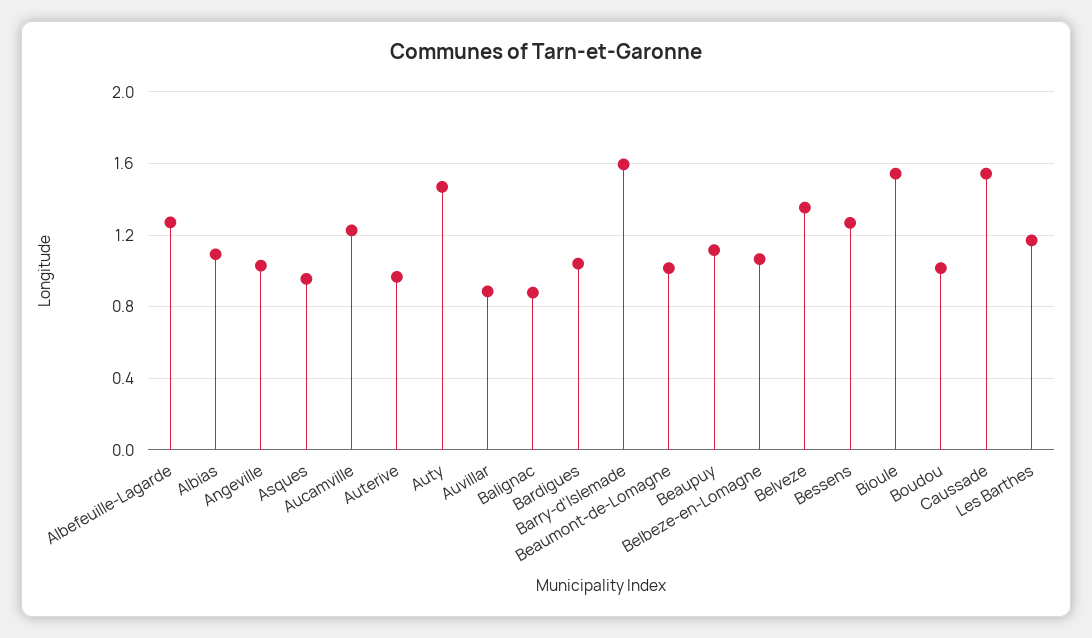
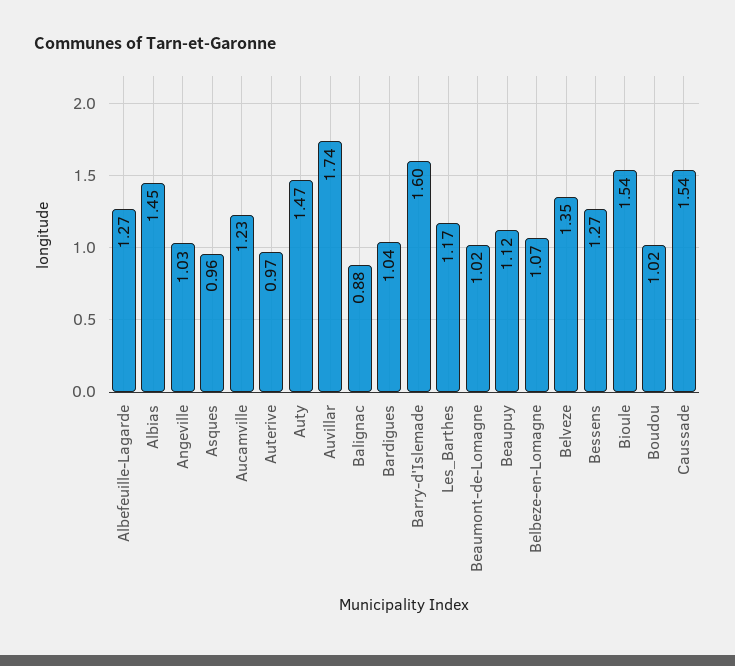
Albias: 1.1 -> 1.45
Auvillar: 0.9 -> 1.74

